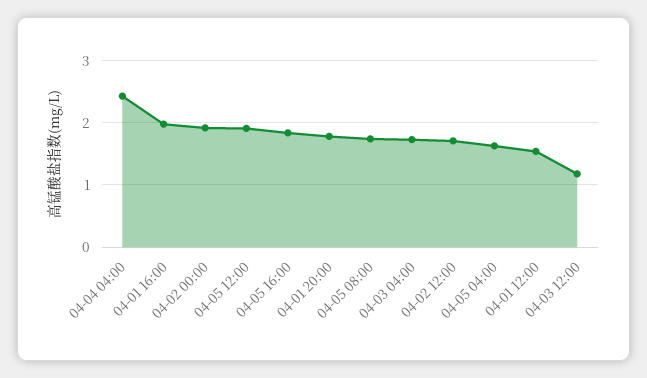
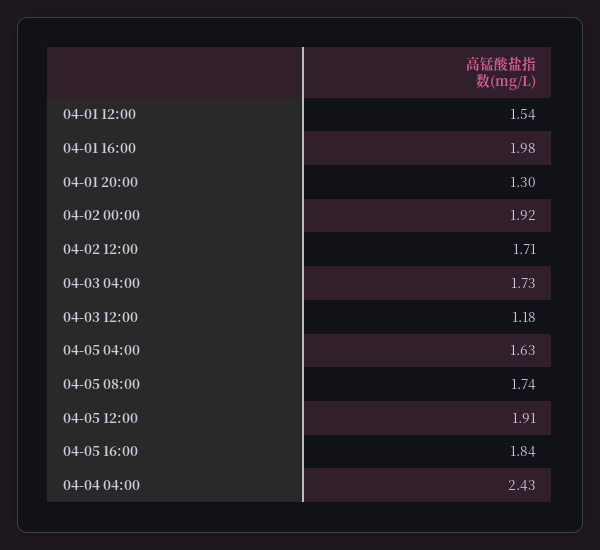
04-01 20:00: 1.8 -> 1.3

